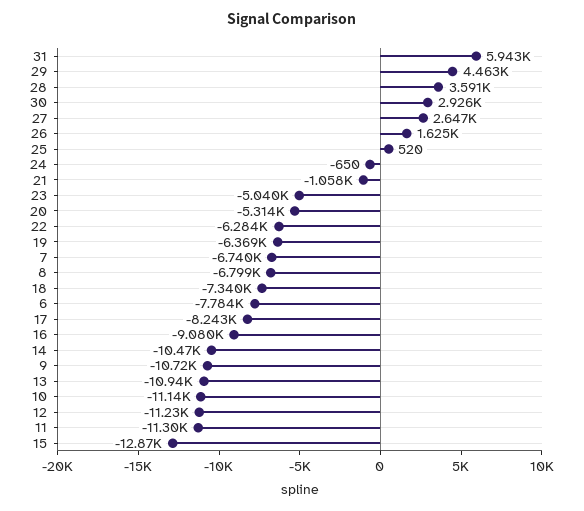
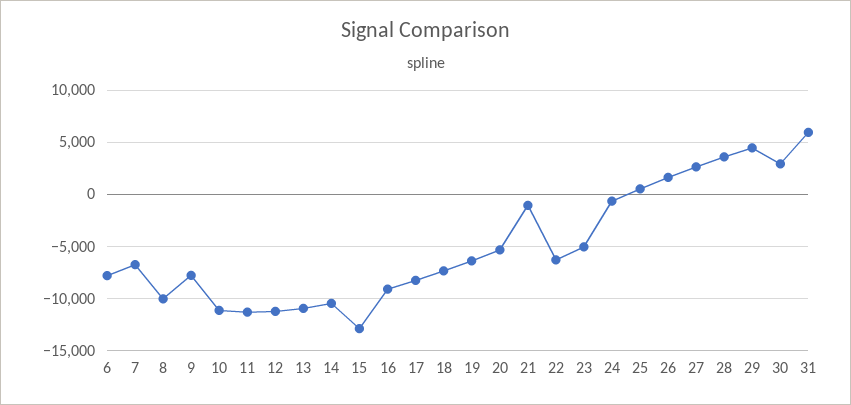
8: -6799 -> -10000
9: -10720 -> -8000

